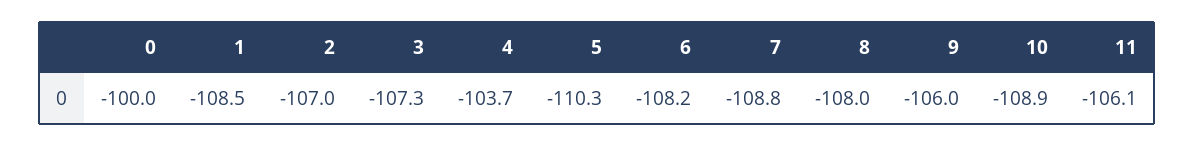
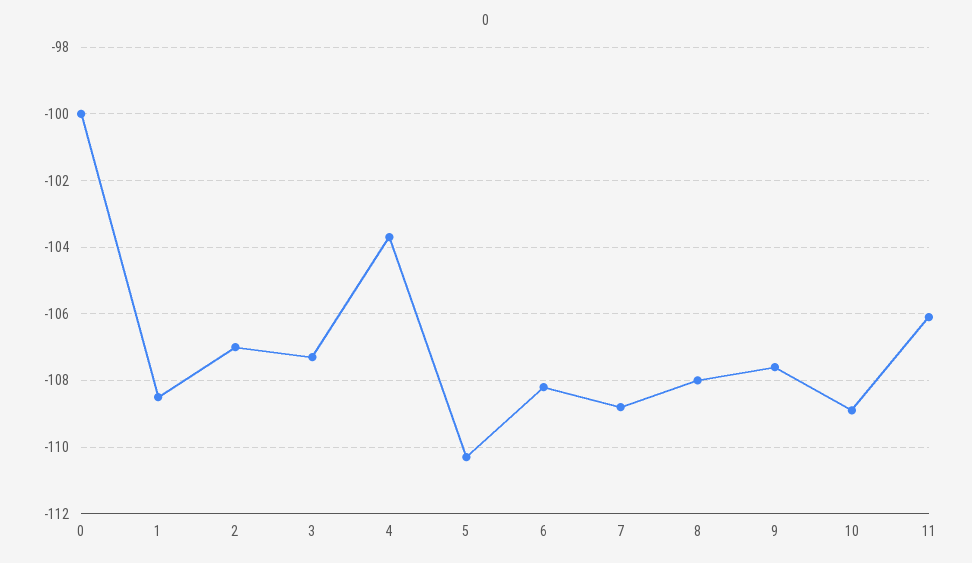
9: -106 -> -107.5

